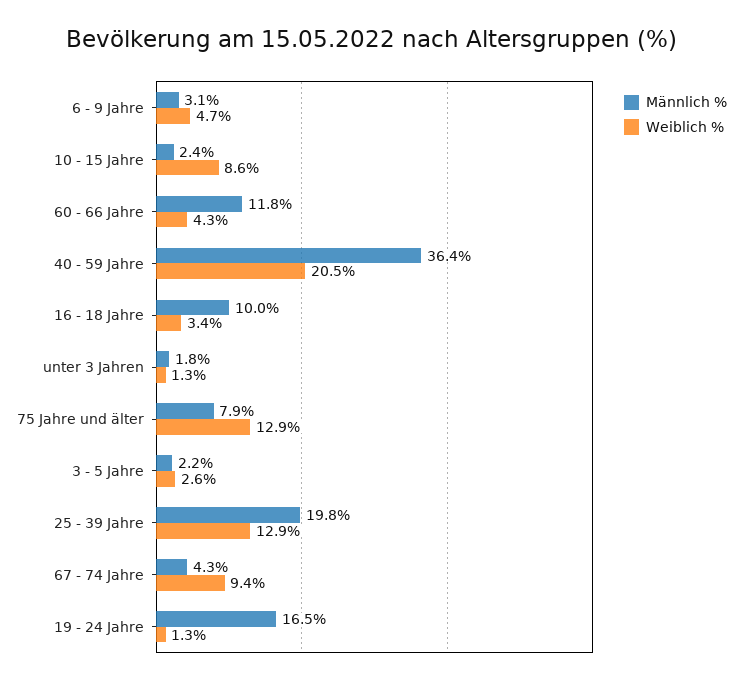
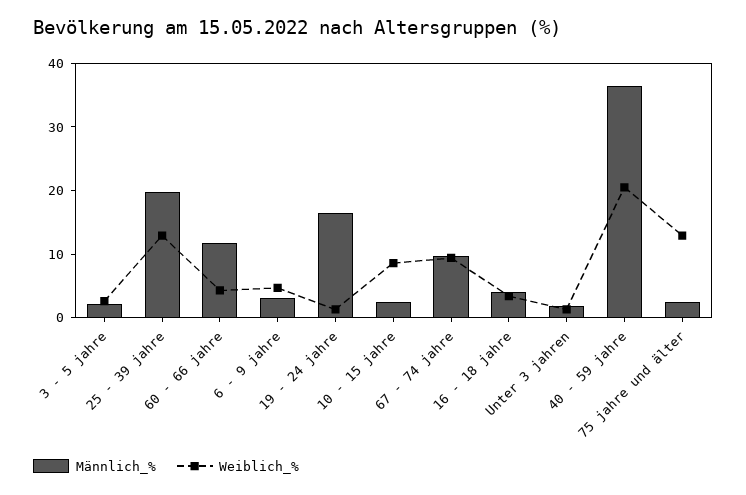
Männlich %, 16 - 18 Jahre: 10 -> 4
Männlich %, 75 Jahre und älter: 7.9 -> 2
Männlich %, 67 - 74 Jahre: 4.3 -> 10

